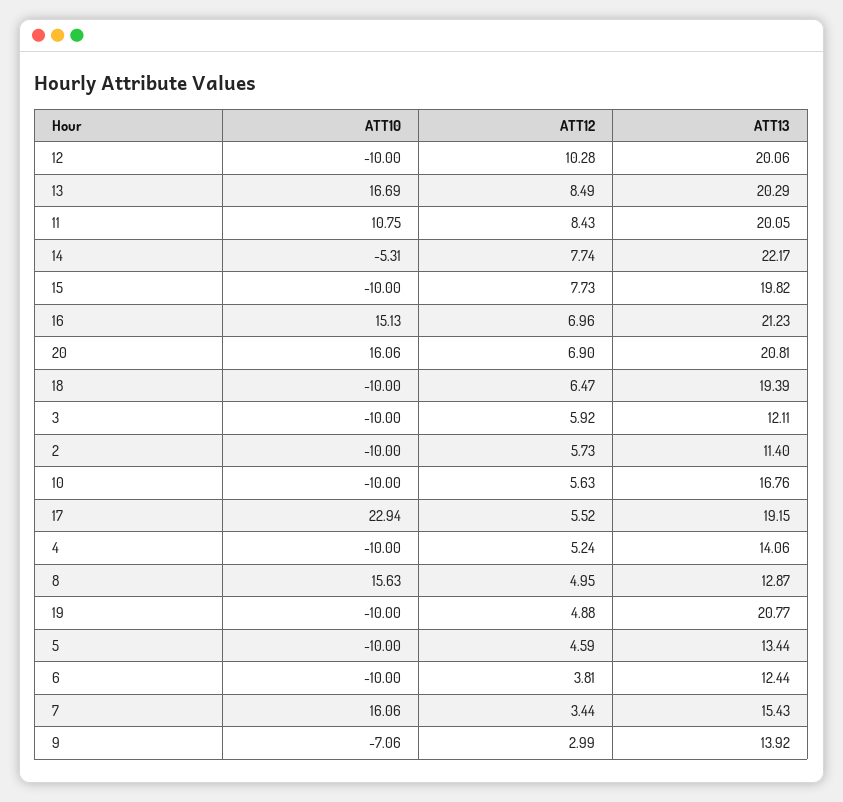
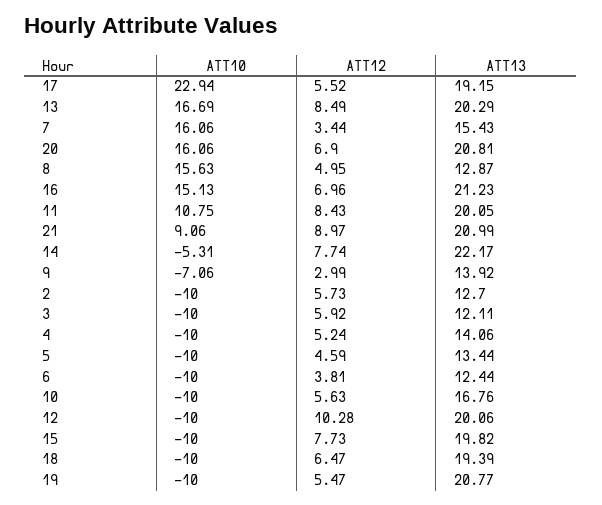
ATT13, 2: 11.4 -> 12.7
ATT12, 19: 4.88 -> 5.47
ATT10, 21: none -> 9.06
ATT12, 21: none -> 8.97
ATT13, 21: none -> 20.99

